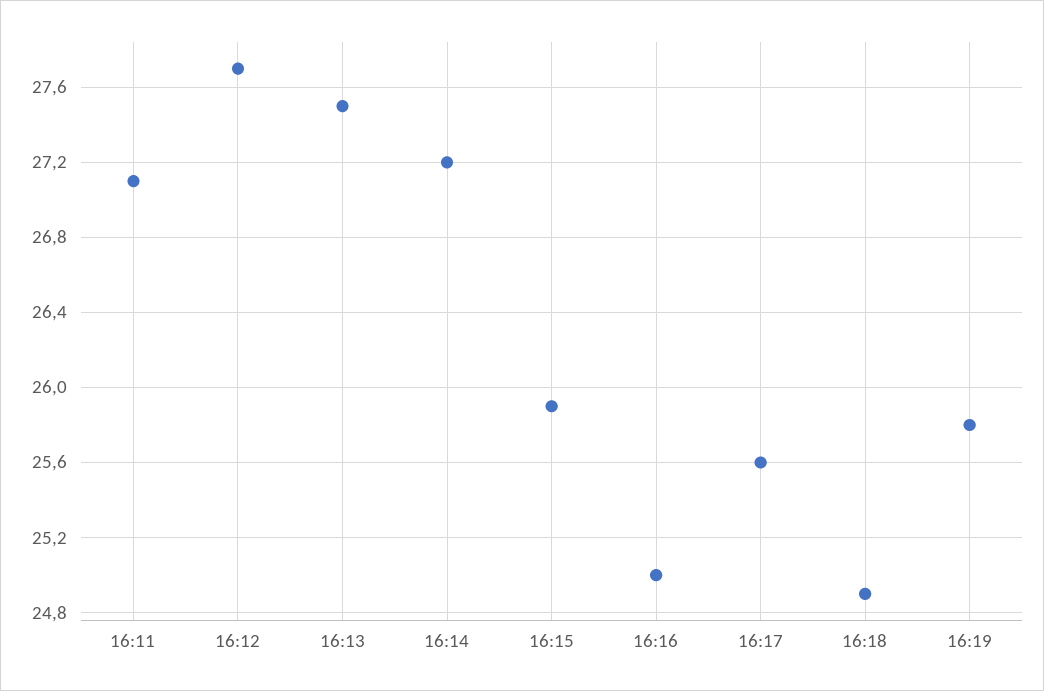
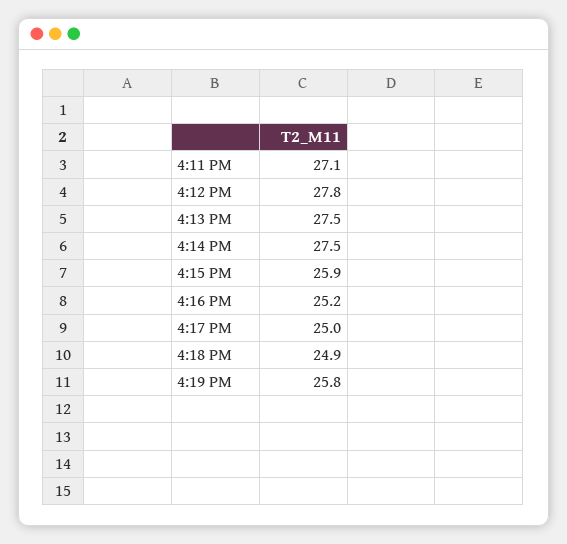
16:12: 27.7 -> 27.8
16:14: 27.2 -> 27.5
16:16: 25 -> 25.2
16:17: 25.6 -> 25

